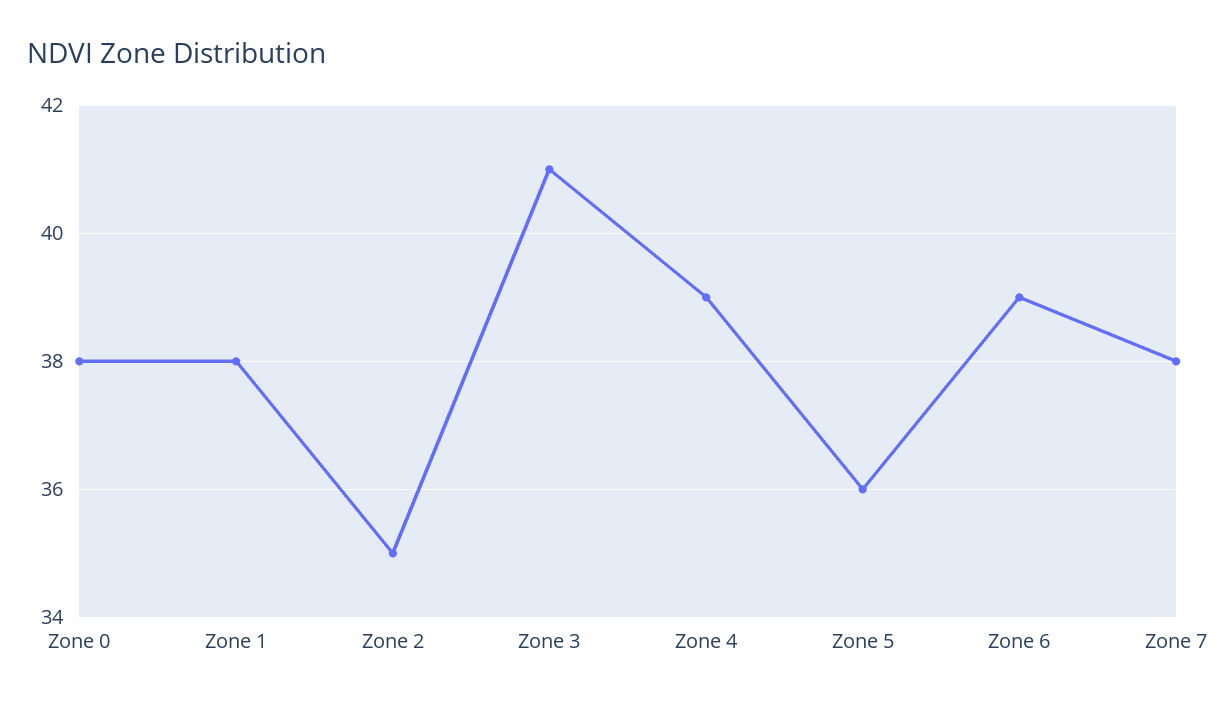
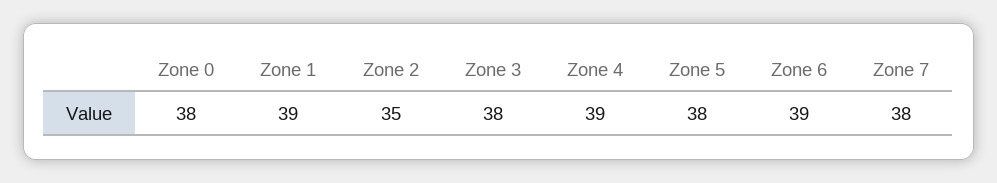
Zone 1: 38 -> 39
Zone 3: 41 -> 38
Zone 5: 36 -> 38

